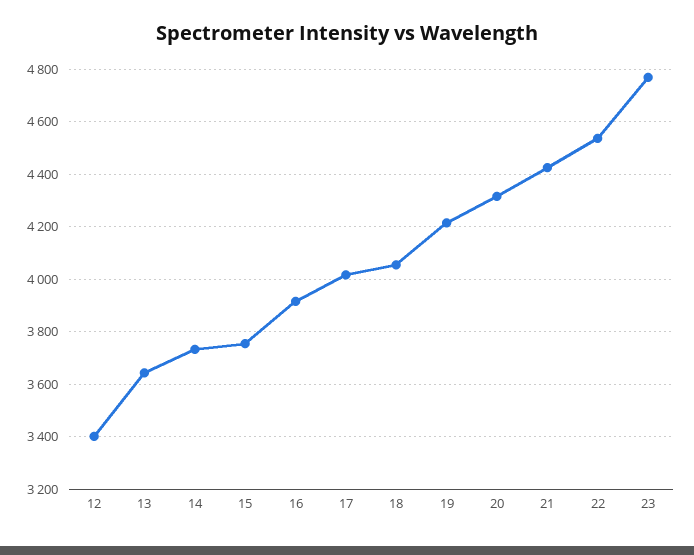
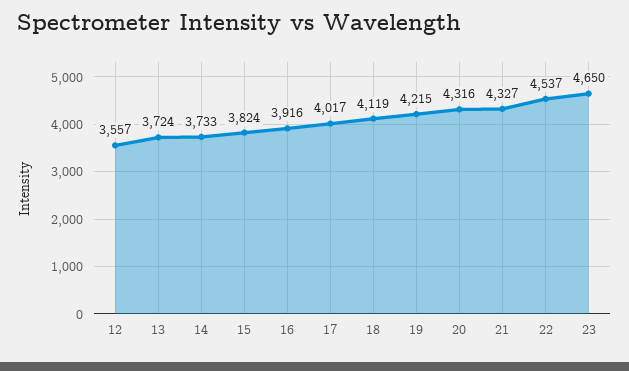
12: 3400 -> 3557
13: 3650 -> 3724
15: 3750 -> 3824
18: 4050 -> 4119
21: 4425 -> 4327
23: 4775 -> 4650

